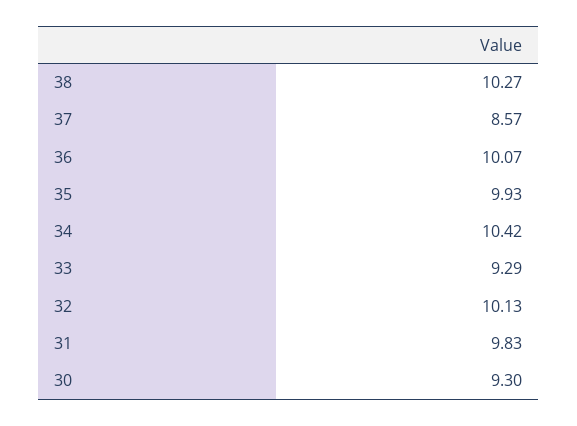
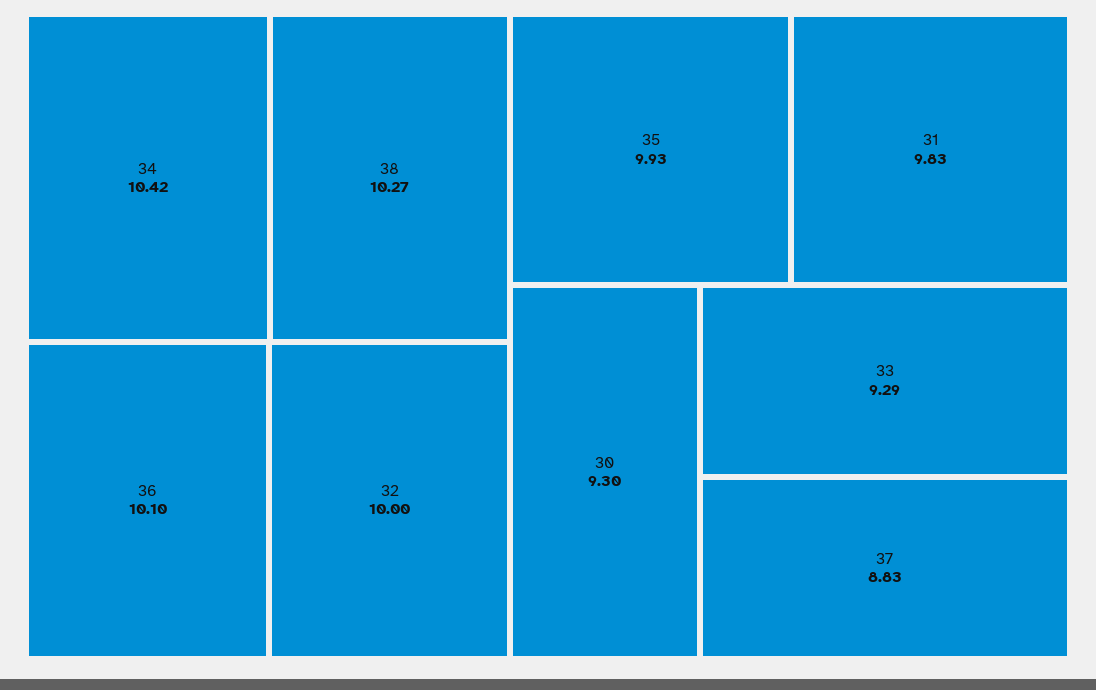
37: 8.57 -> 8.83
36: 10.07 -> 10.1
32: 10.13 -> 10

